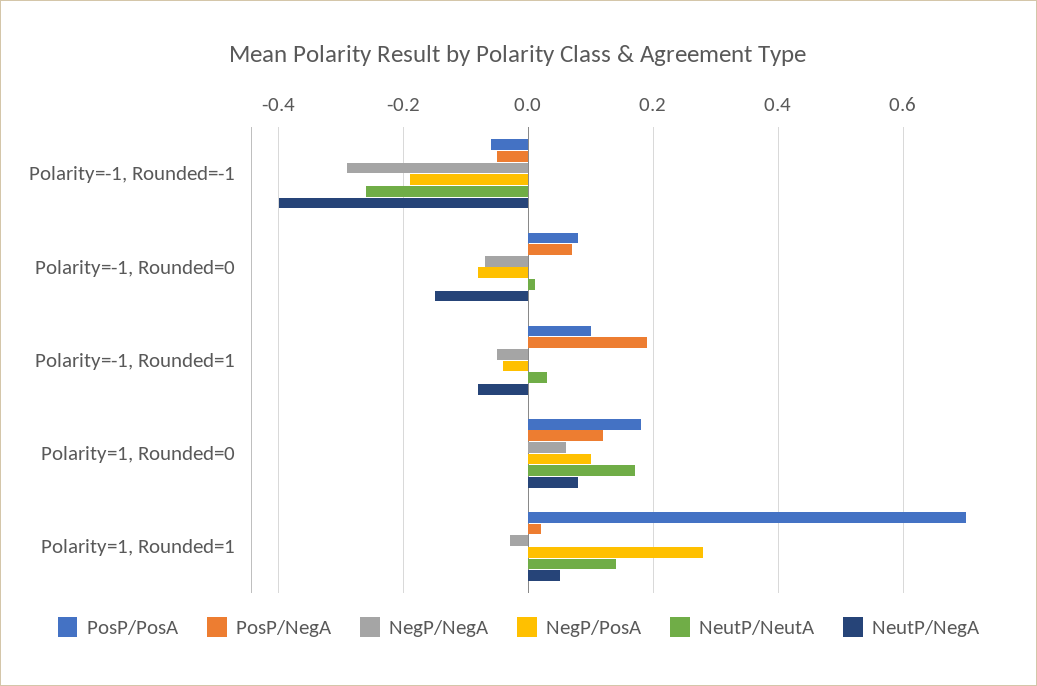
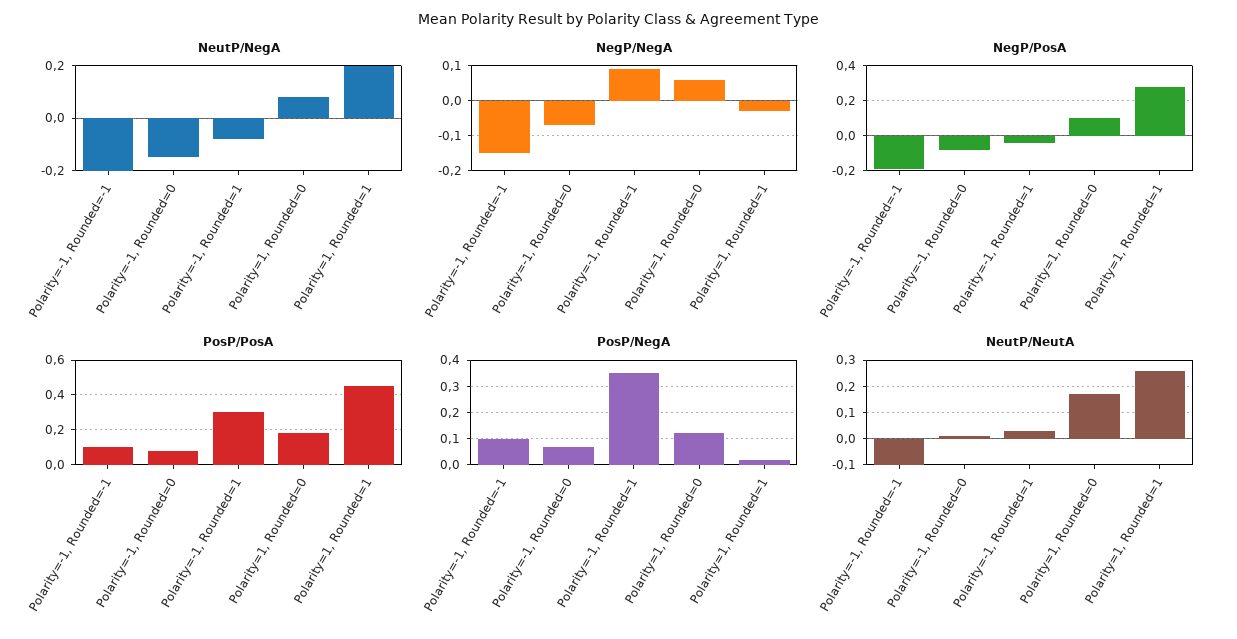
PosP/PosA, Polarity=-1, Rounded=-1: -0.05 -> 0.1
PosP/NegA, Polarity=-1, Rounded=-1: -0.05 -> 0.1
NegP/NegA, Polarity=-1, Rounded=-1: -0.3 -> -0.15
NeutP/NeutA, Polarity=-1, Rounded=-1: -0.25 -> -0.1
NeutP/NegA, Polarity=-1, Rounded=-1: -0.4 -> -0.2
PosP/PosA, Polarity=-1, Rounded=1: 0.1 -> 0.3
PosP/NegA, Polarity=-1, Rounded=1: 0.2 -> 0.35
NegP/NegA, Polarity=-1, Rounded=1: -0.05 -> 0.1
PosP/PosA, Polarity=1, Rounded=1: 0.7 -> 0.45
NeutP/NeutA, Polarity=1, Rounded=1: 0.15 -> 0.25
NeutP/NegA, Polarity=1, Rounded=1: 0.05 -> 0.2

